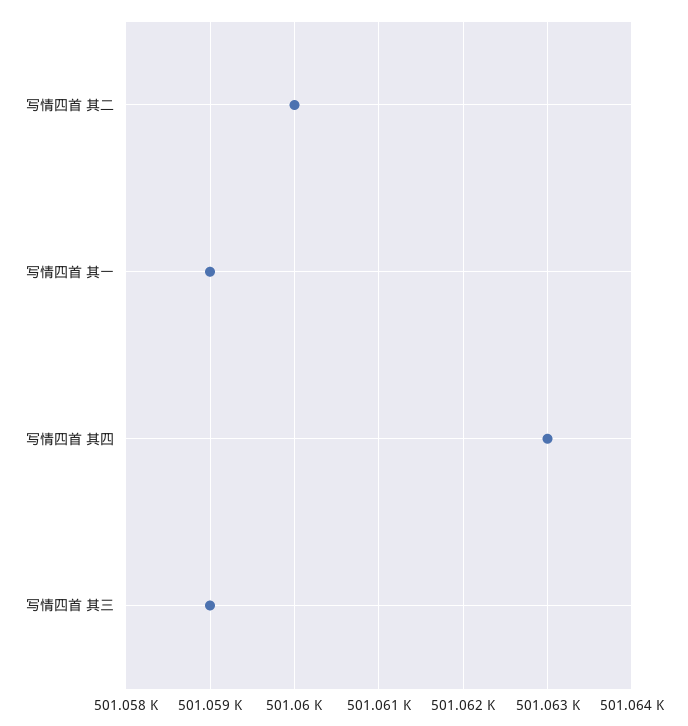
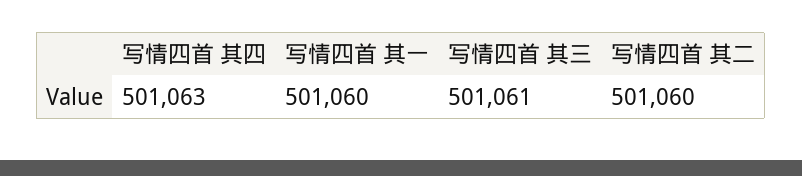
写情四首 其一: 501059 -> 501060
写情四首 其三: 501059 -> 501061

